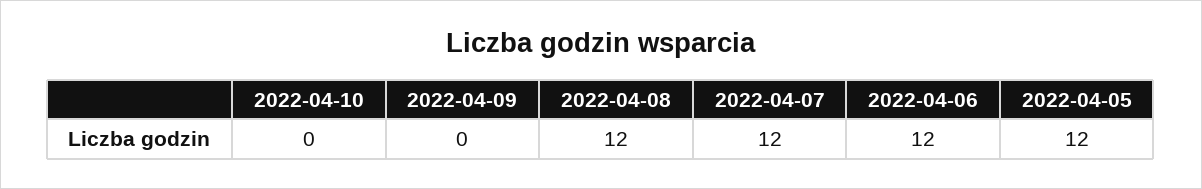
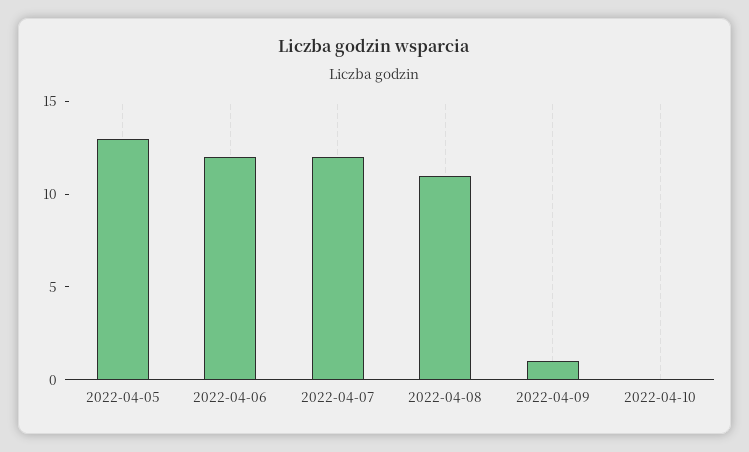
2022-04-09: 0 -> 1
2022-04-08: 12 -> 11
2022-04-05: 12 -> 13

